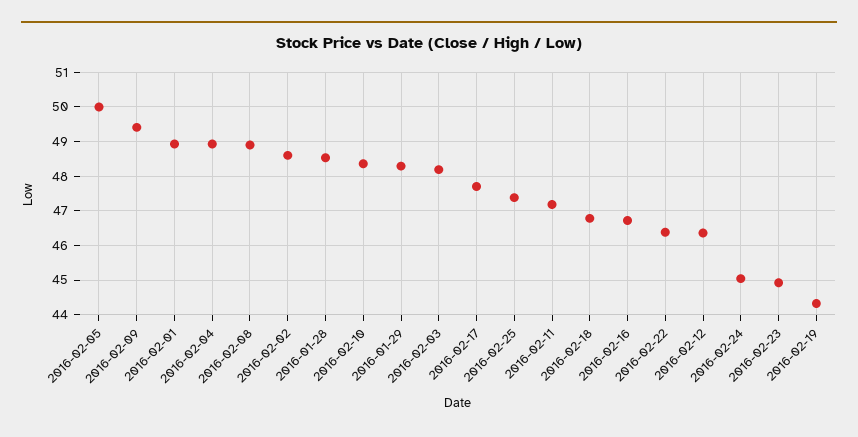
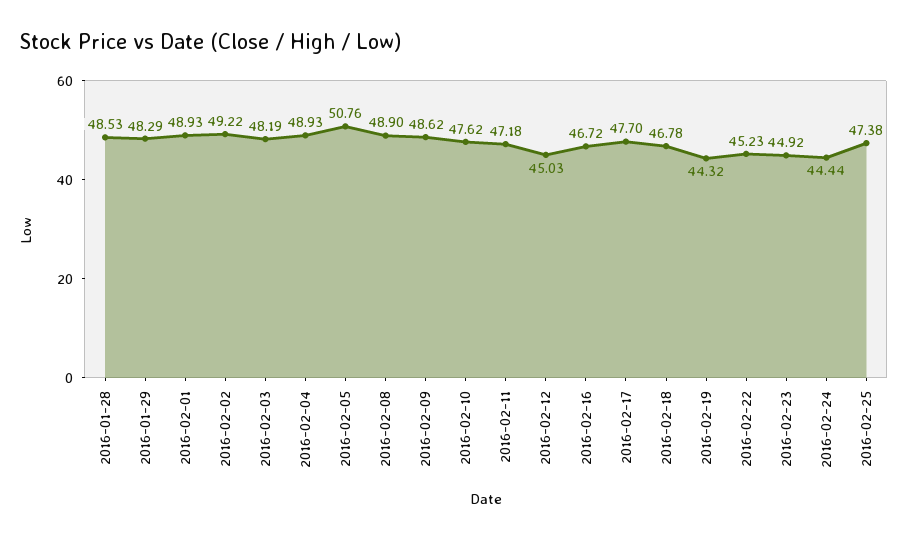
2016-02-05: 50 -> 50.76
2016-02-09: 49.4 -> 48.62
2016-02-02: 48.6 -> 49.22
2016-02-10: 48.4 -> 47.62
2016-02-22: 46.4 -> 45.23
2016-02-12: 46.4 -> 45.03
2016-02-24: 45 -> 44.44

